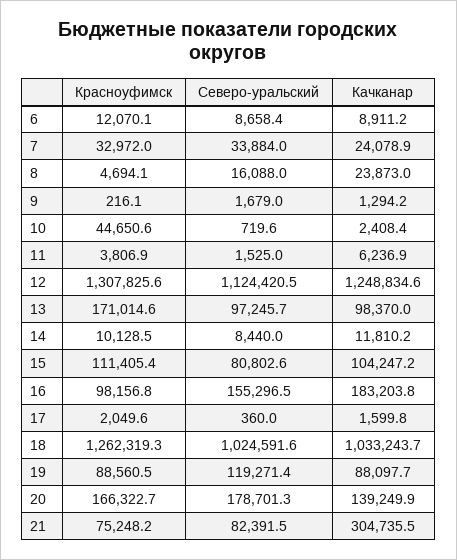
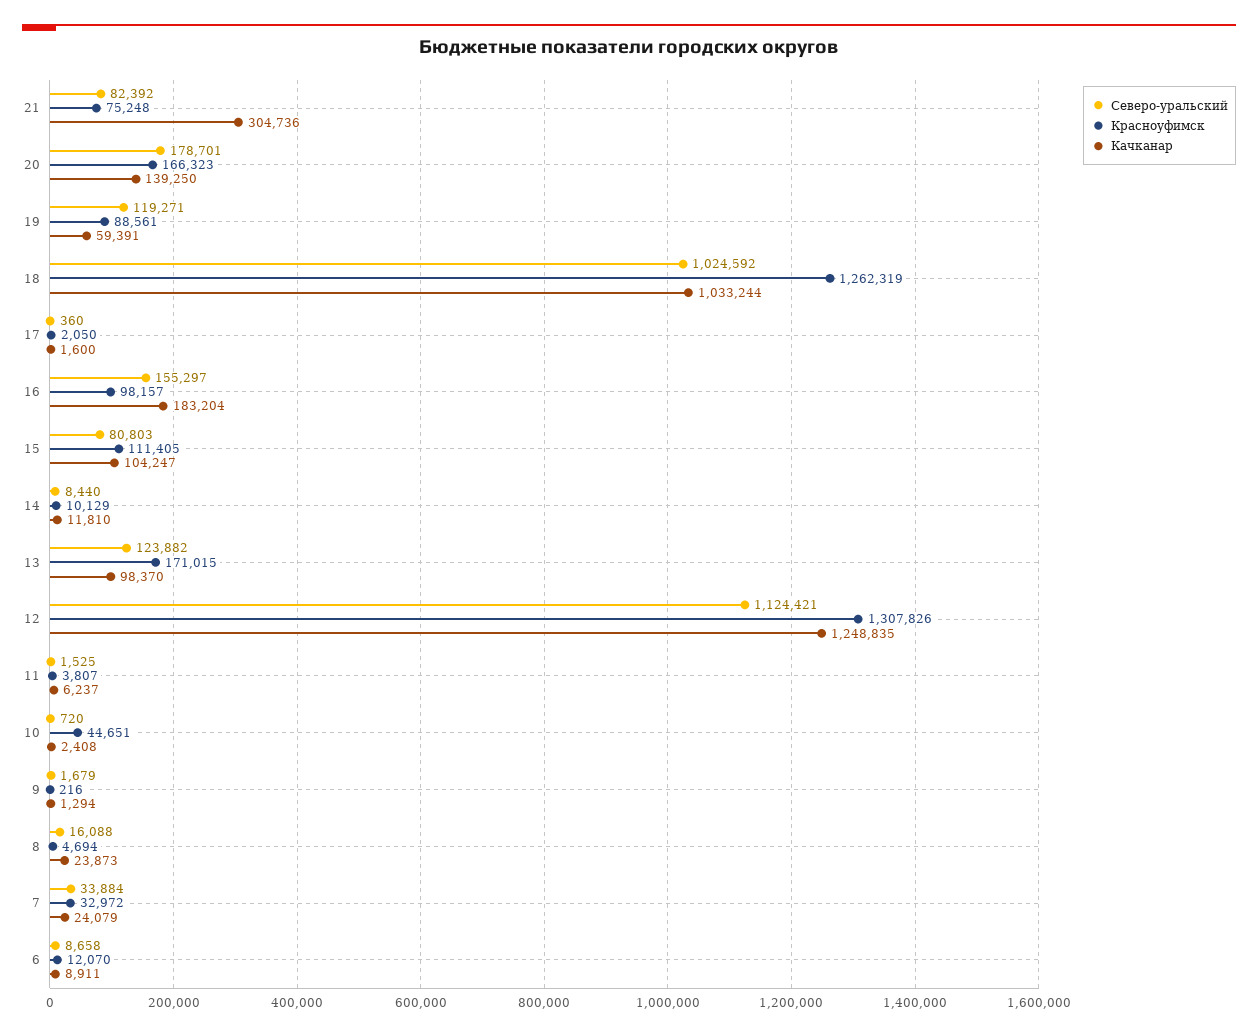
Северо-уральский, 13: 97245.7 -> 123882
Качканар, 19: 88097.7 -> 59391

